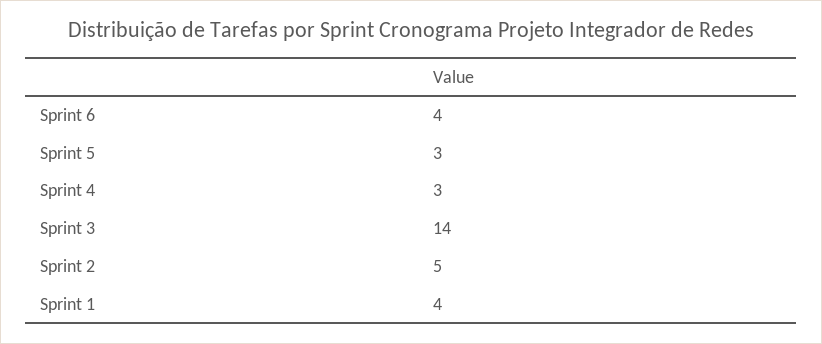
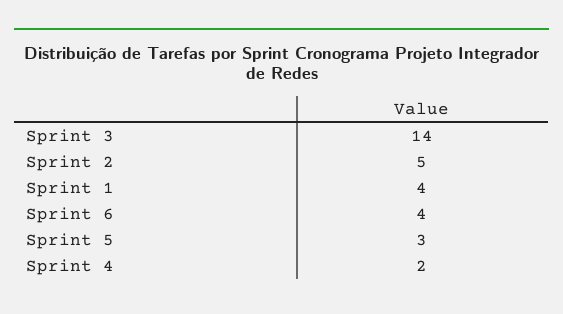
Sprint 4: 3 -> 2

